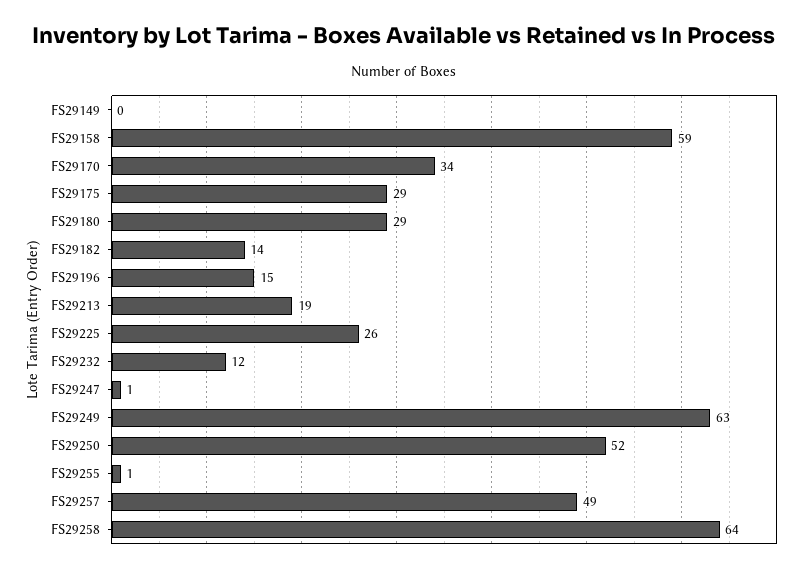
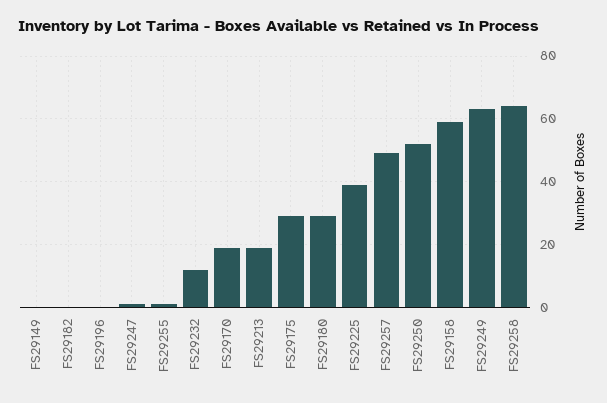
FS29170: 34 -> 20
FS29182: 14 -> 0
FS29196: 15 -> 0
FS29225: 26 -> 40

